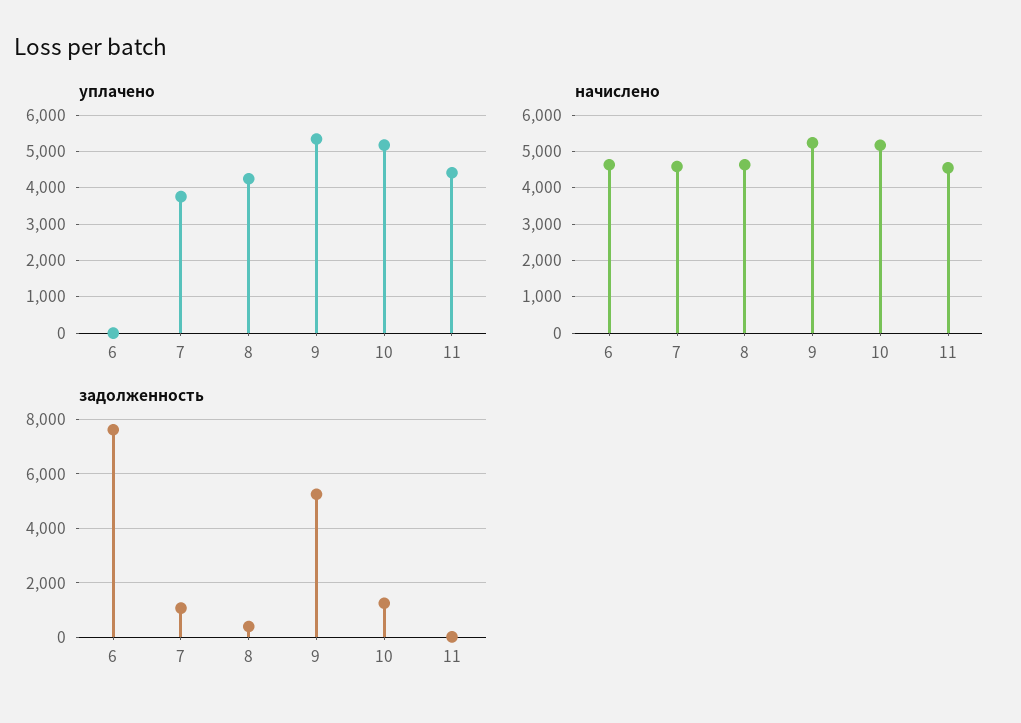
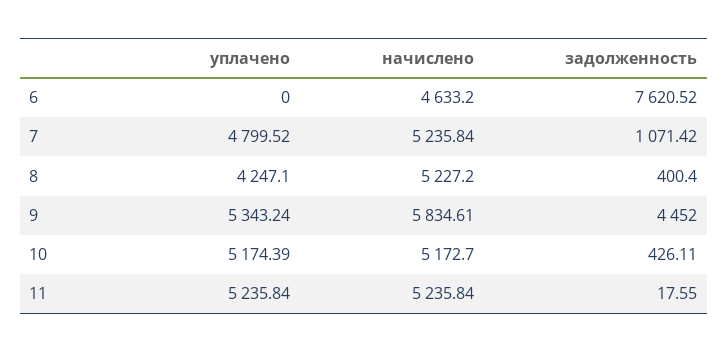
уплачено, 7: 3800 -> 4799.52
уплачено, 11: 4400 -> 5235.84
начислено, 7: 4600 -> 5235.84
начислено, 8: 4600 -> 5227.2
начислено, 9: 5200 -> 5834.61
начислено, 11: 4600 -> 5235.84
задолженность, 9: 5250 -> 4452
задолженность, 10: 1250 -> 426.11

